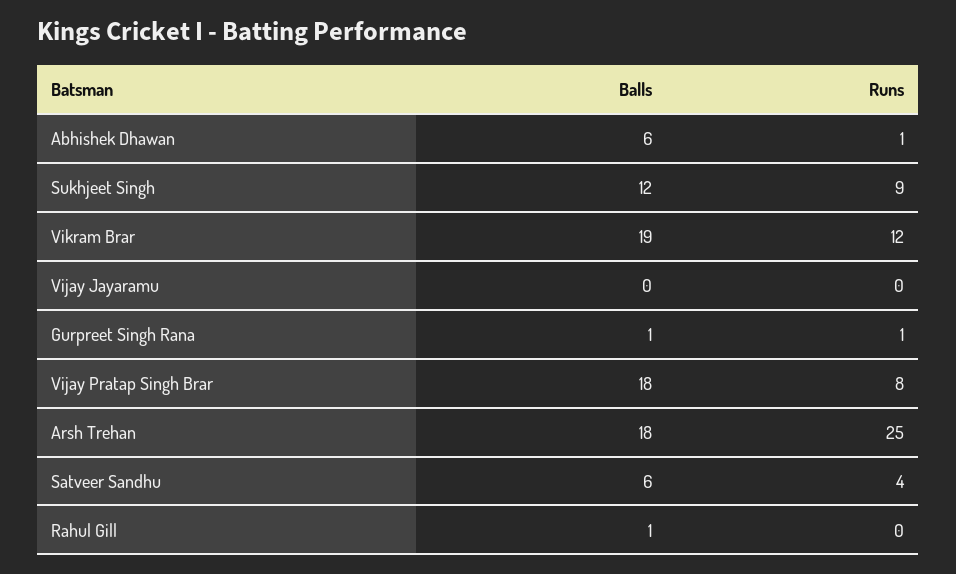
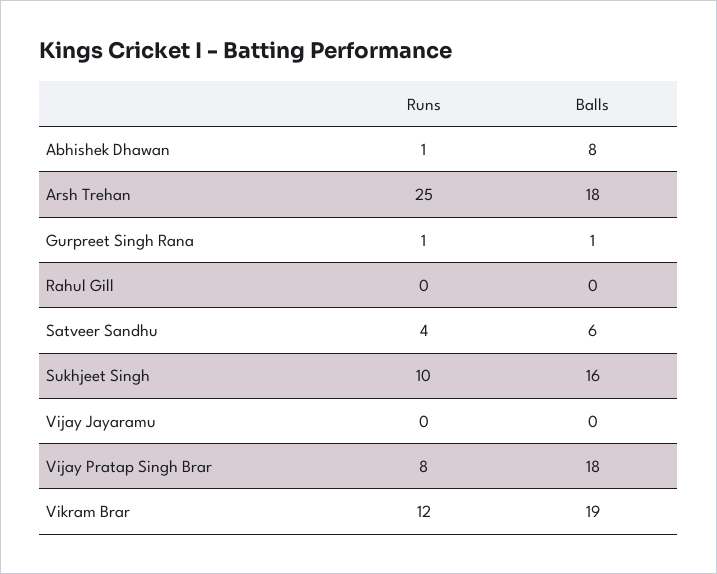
Balls, Abhishek Dhawan: 6 -> 8
Balls, Sukhjeet Singh: 12 -> 16
Runs, Sukhjeet Singh: 9 -> 10
Balls, Rahul Gill: 1 -> 0

